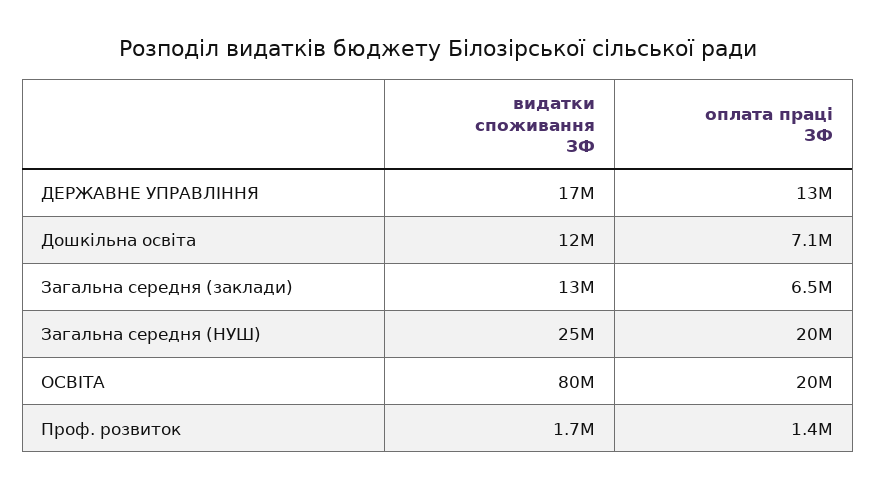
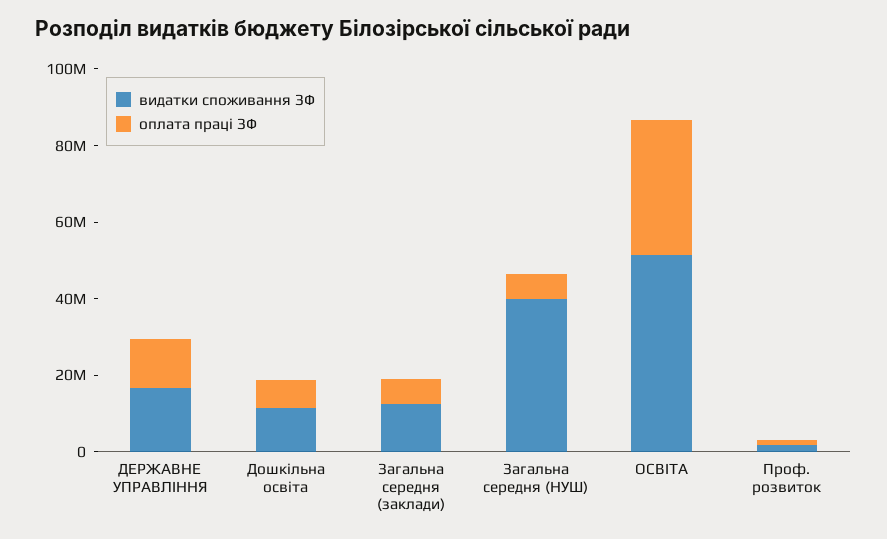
видатки споживання ЗФ, Загальна середня (НУШ): 25000000 -> 40000000
оплата праці ЗФ, Загальна середня (НУШ): 20000000 -> 5000000
видатки споживання ЗФ, ОСВІТА: 80000000 -> 50000000
оплата праці ЗФ, ОСВІТА: 20000000 -> 35000000

